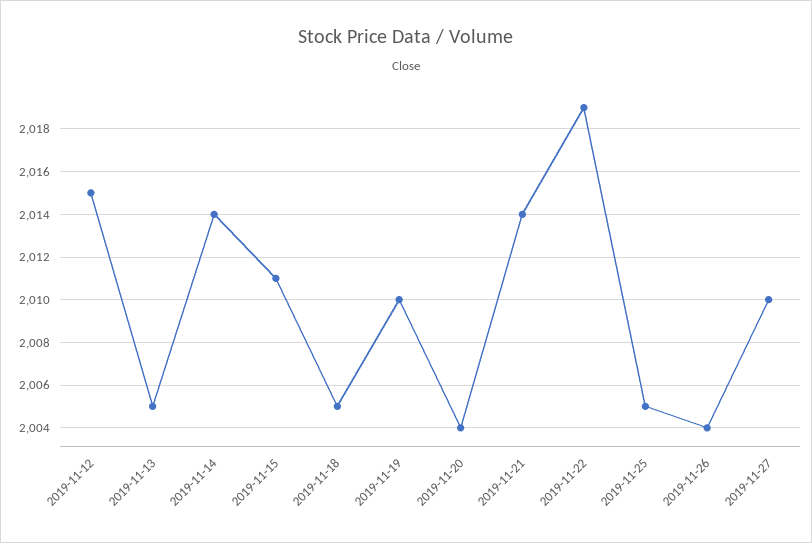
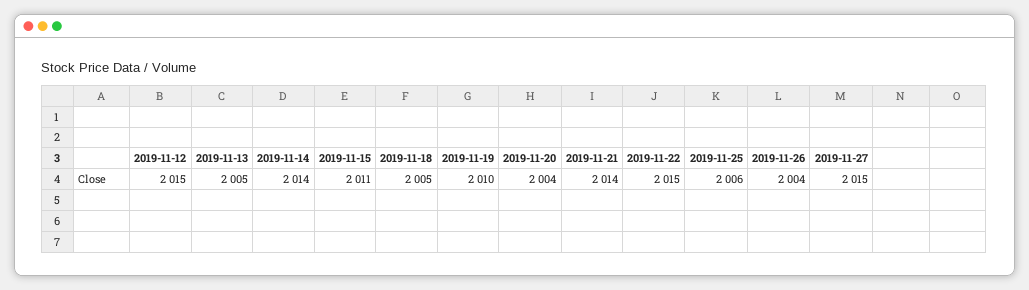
2019-11-22: 2019 -> 2015
2019-11-25: 2005 -> 2006
2019-11-27: 2010 -> 2015

